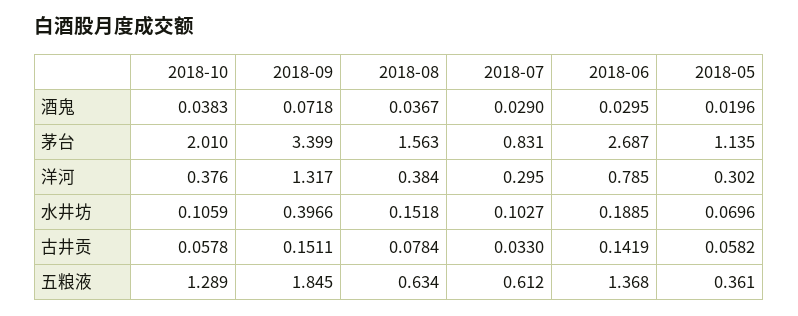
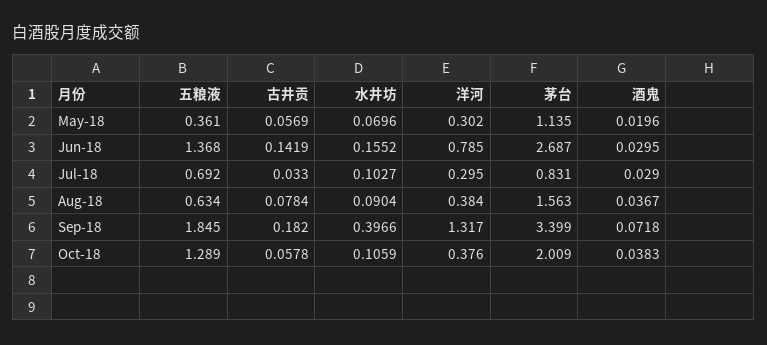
2018-10, 茅台: 2.01 -> 2.009
2018-08, 水井坊: 0.1518 -> 0.0904
2018-06, 水井坊: 0.1885 -> 0.1552
2018-09, 古井贡: 0.1511 -> 0.182
2018-05, 古井贡: 0.0582 -> 0.0569
2018-07, 五粮液: 0.612 -> 0.692

